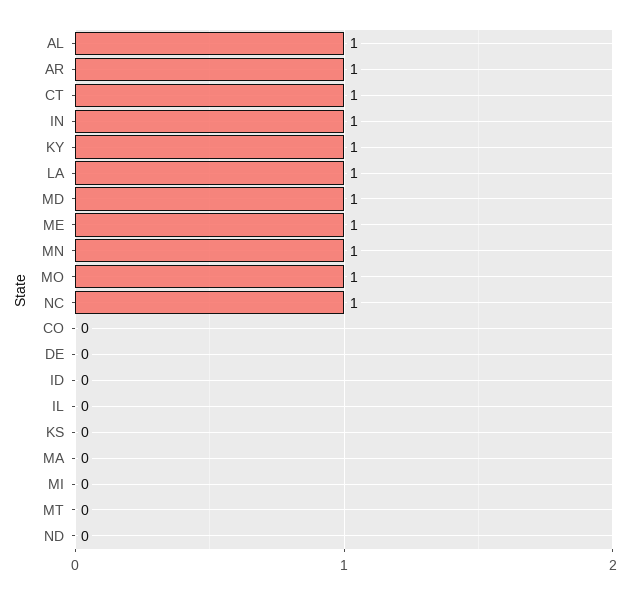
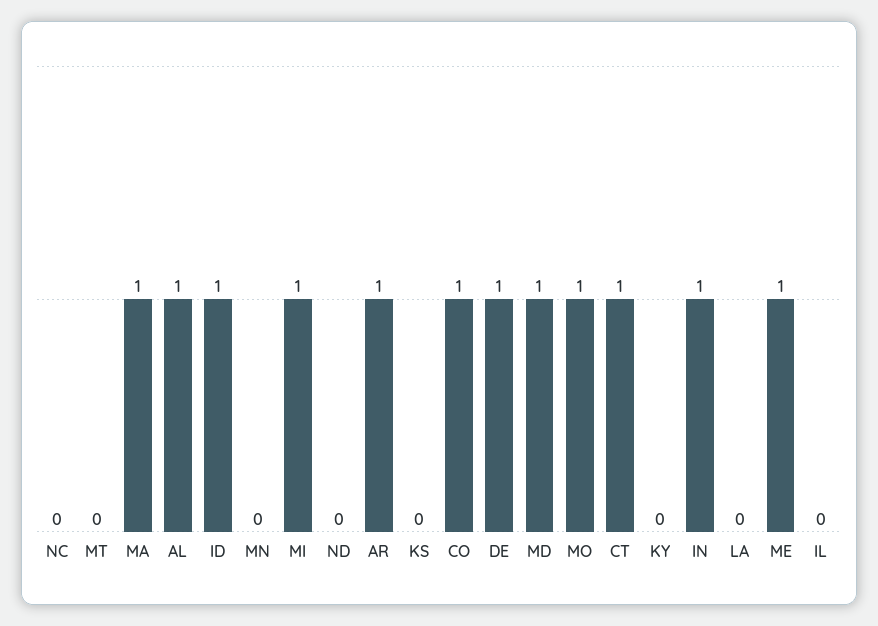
KY: 1 -> 0
LA: 1 -> 0
MN: 1 -> 0
NC: 1 -> 0
CO: 0 -> 1
DE: 0 -> 1
ID: 0 -> 1
MA: 0 -> 1
MI: 0 -> 1

